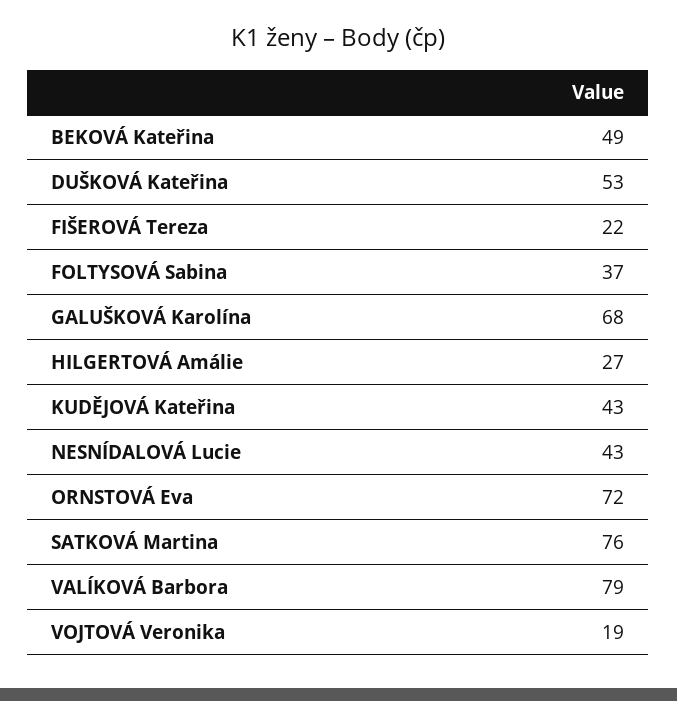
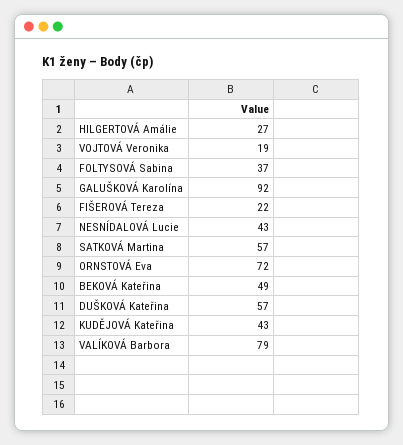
DUŠKOVÁ Kateřina: 53 -> 57
GALUŠKOVÁ Karolína: 68 -> 92
SATKOVÁ Martina: 76 -> 57

